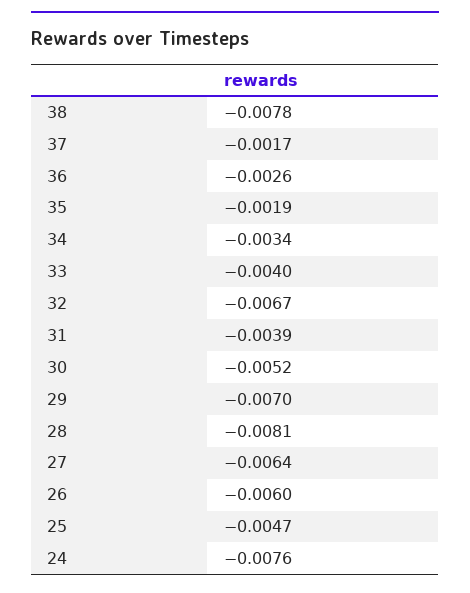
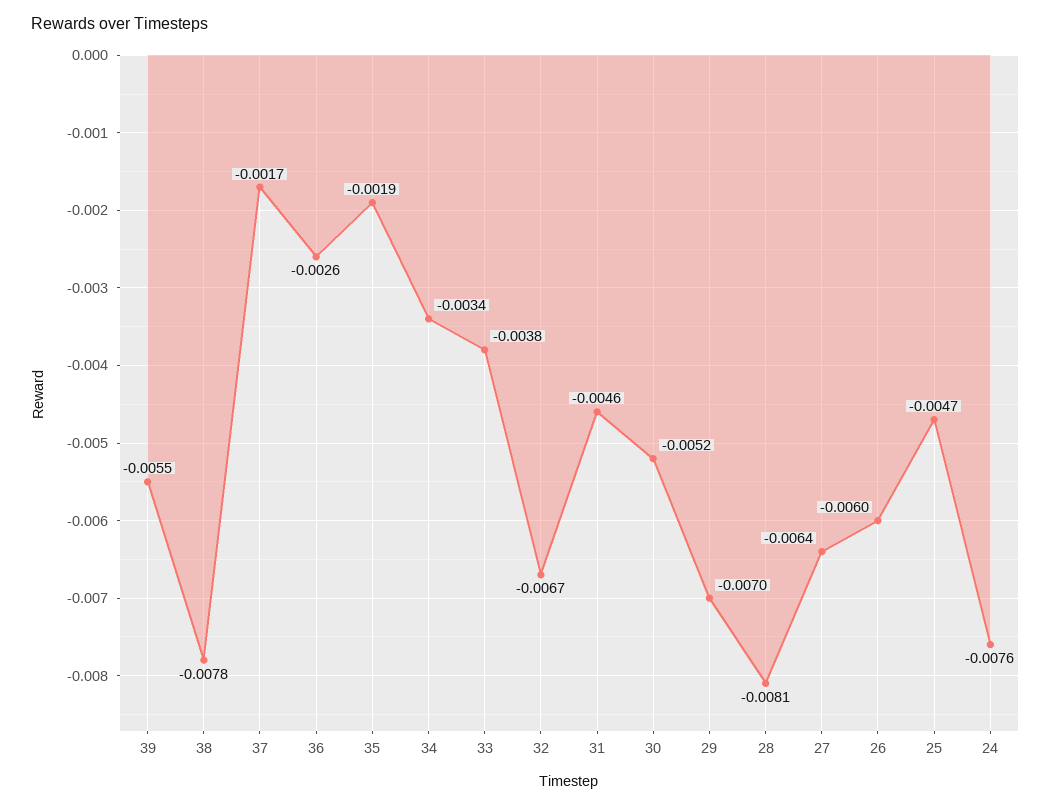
33: -0.004 -> -0.0038
31: -0.0039 -> -0.0046
39: none -> -0.0055

